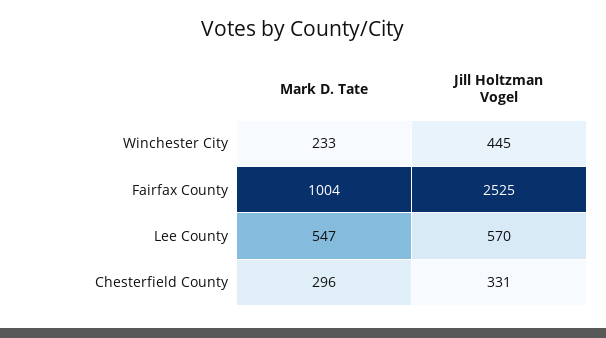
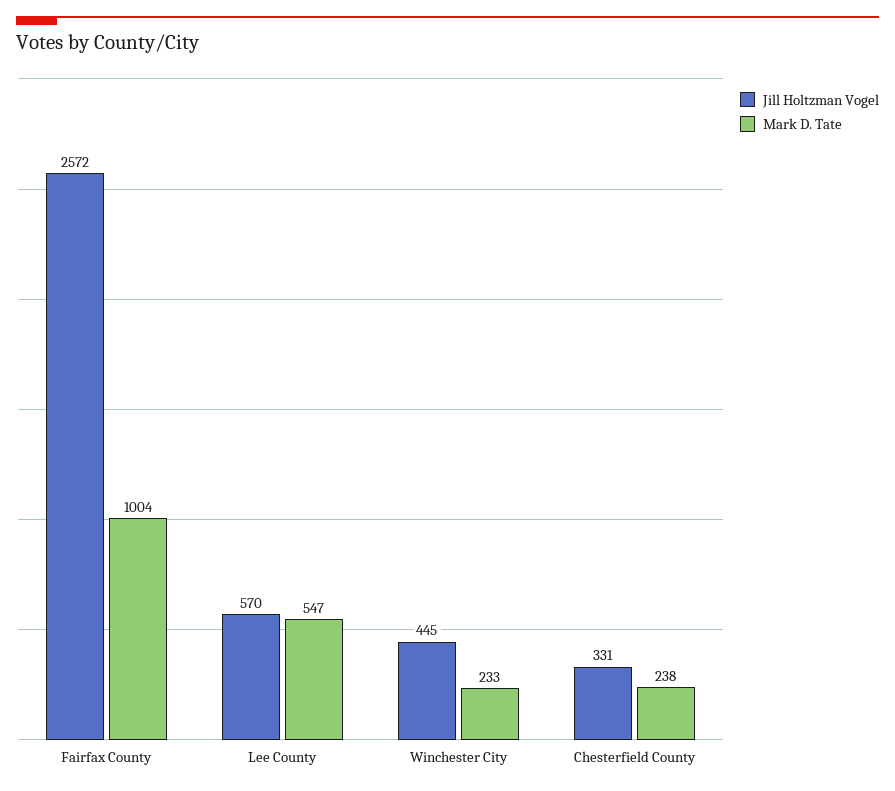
Jill Holtzman Vogel, Fairfax County: 2525 -> 2572
Mark D. Tate, Chesterfield County: 296 -> 238

